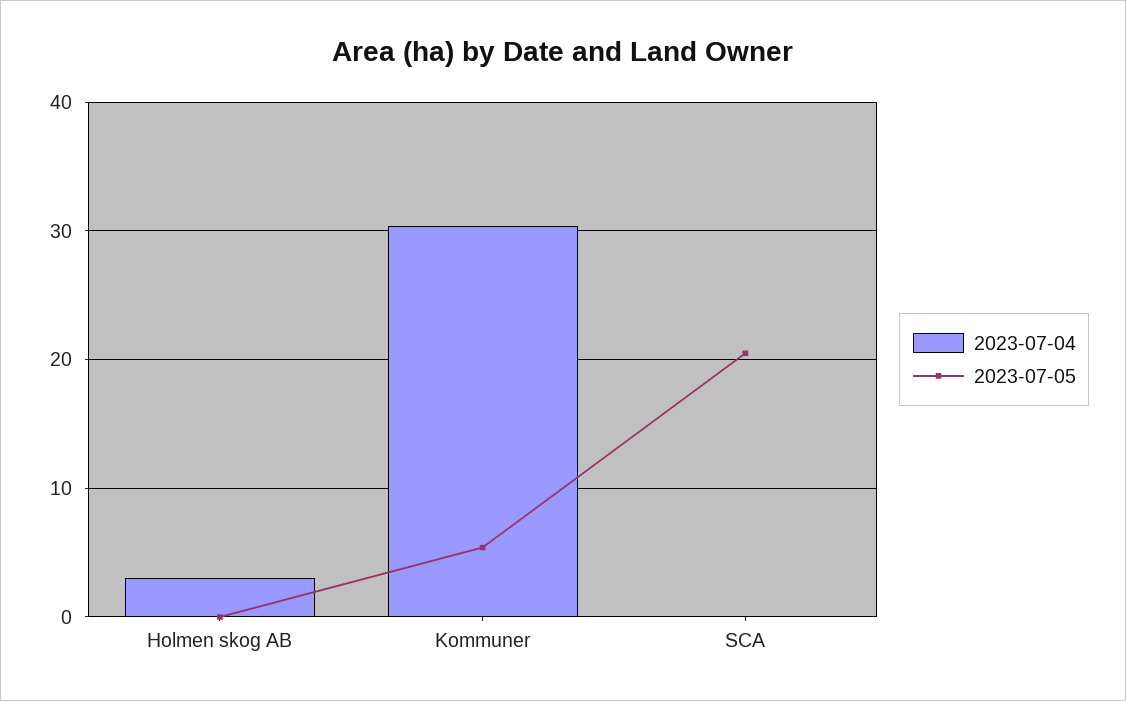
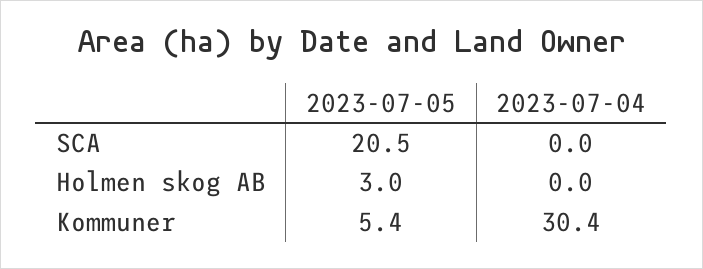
2023-07-04, Holmen skog AB: 3 -> 0
2023-07-05, Holmen skog AB: 0 -> 3

